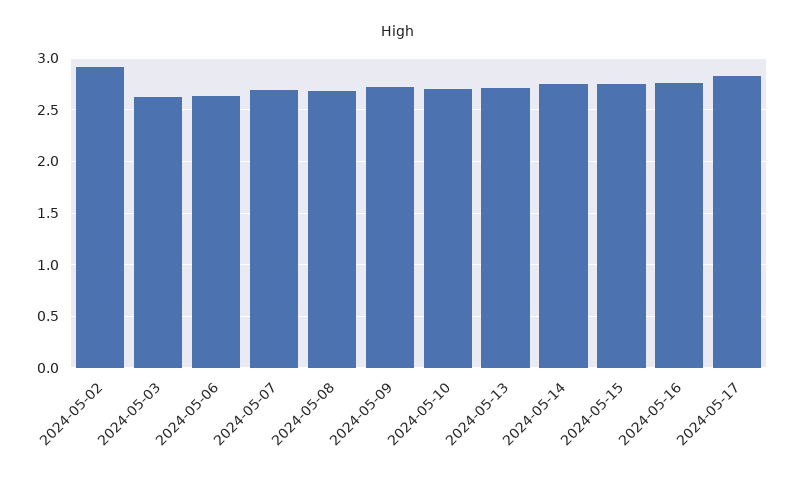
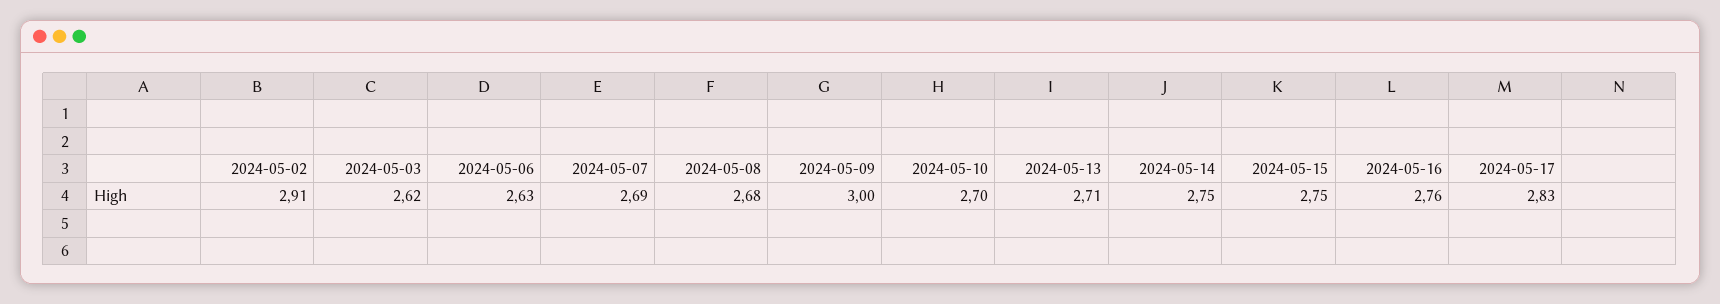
2024-05-09: 2.7 -> 3

